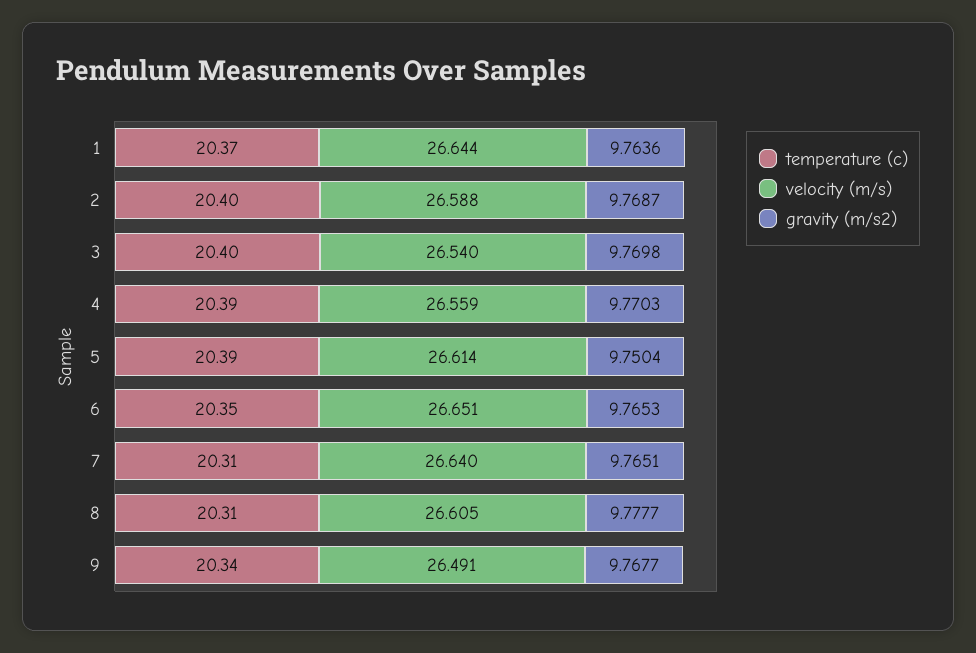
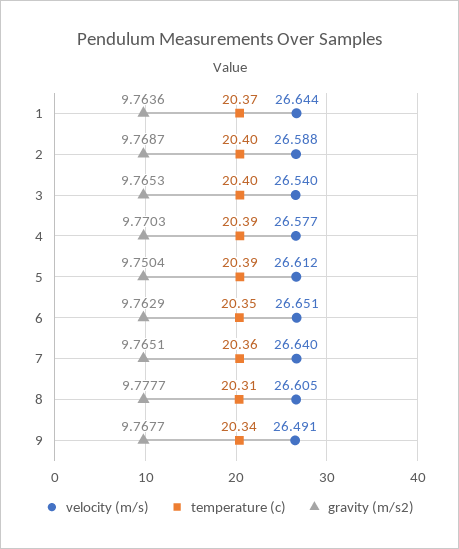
gravity (m/s2), 3: 9.7698 -> 9.7653
velocity (m/s), 4: 26.559 -> 26.577
velocity (m/s), 5: 26.614 -> 26.612
gravity (m/s2), 6: 9.7653 -> 9.7629
temperature (c), 7: 20.31 -> 20.36

